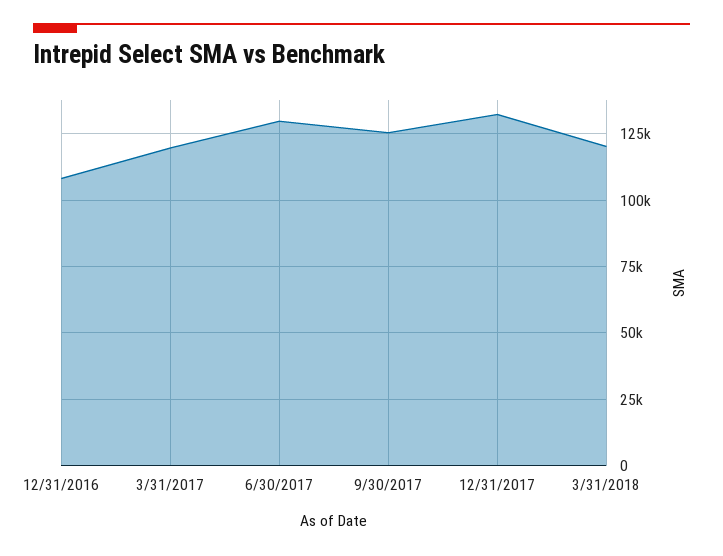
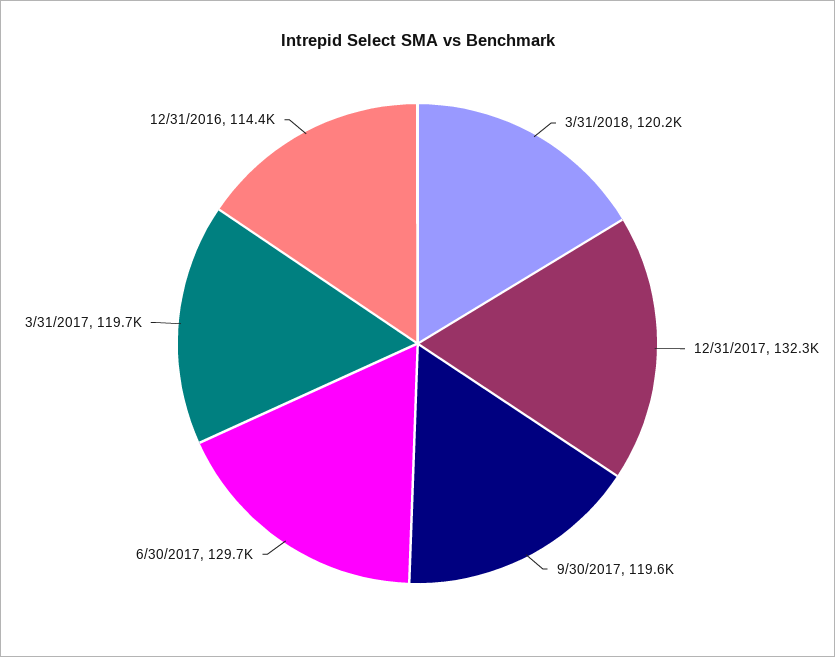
12/31/2016: 107500 -> 114400
9/30/2017: 125000 -> 119600

